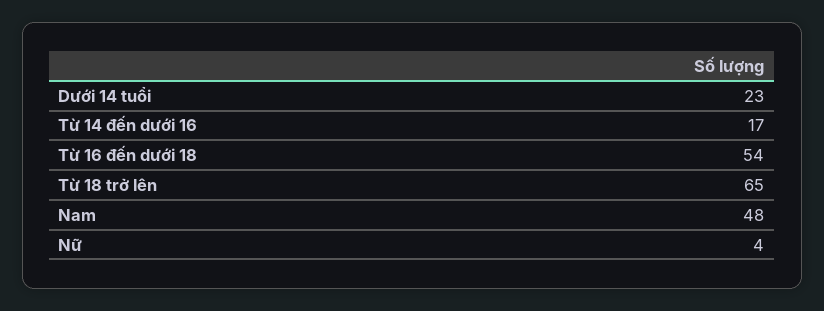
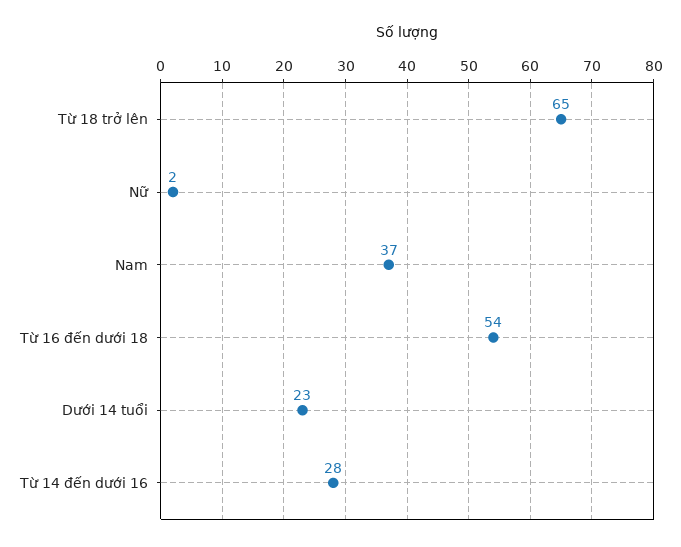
Từ 14 đến dưới 16: 17 -> 28
Nam: 48 -> 37
Nữ: 4 -> 2

